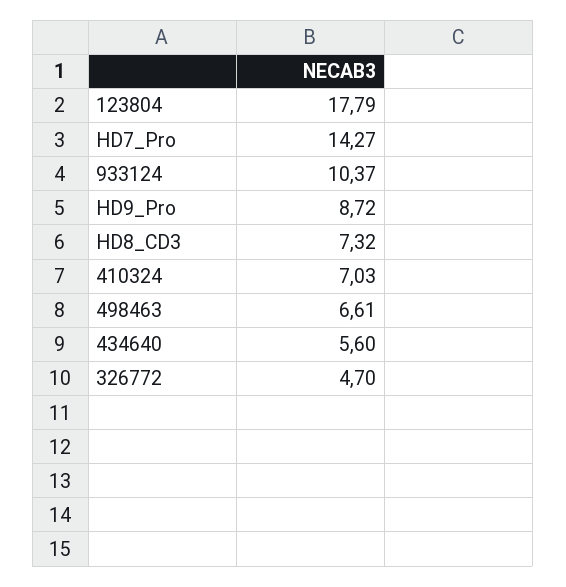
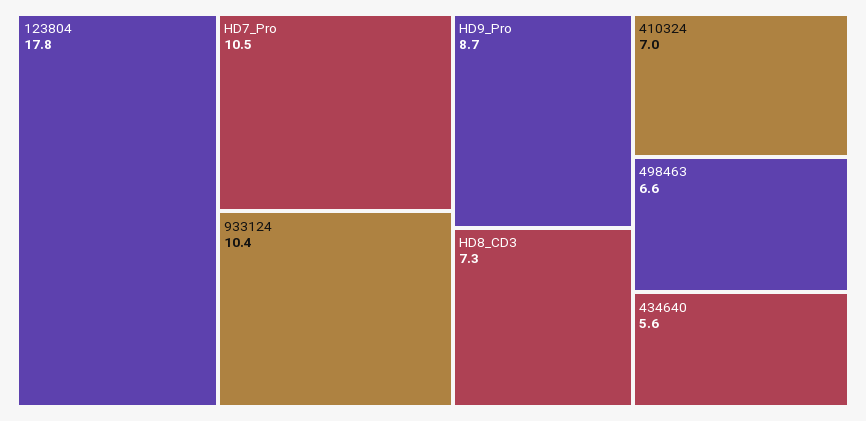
HD7_Pro: 14.27 -> 10.5
326772: 4.7 -> none

